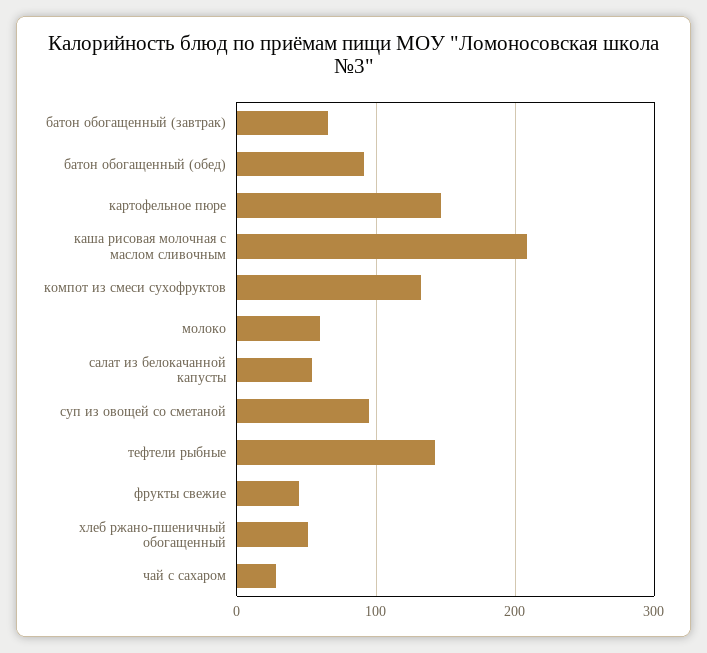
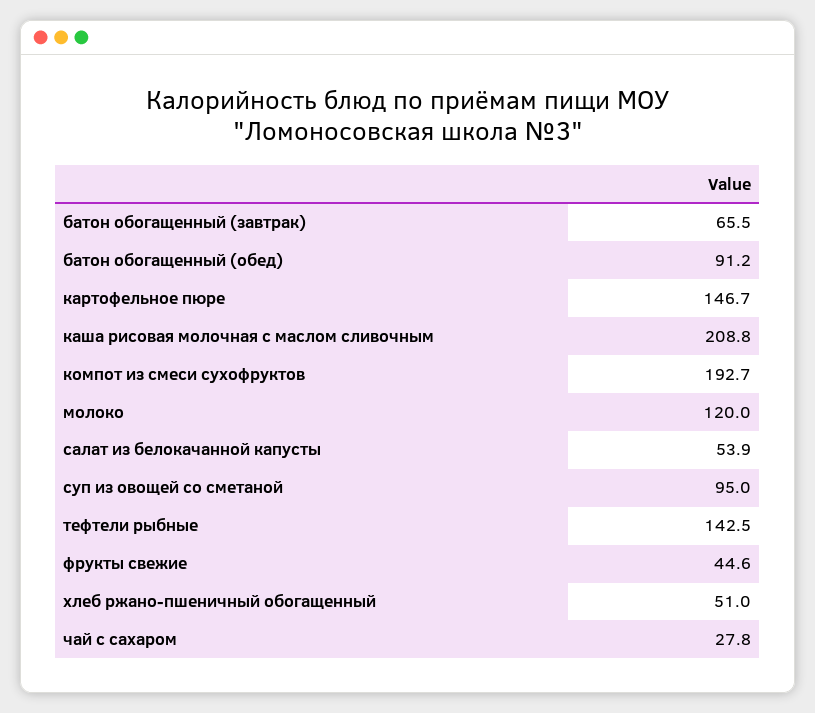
компот из смеси сухофруктов: 130 -> 192.7
молоко: 60 -> 120

